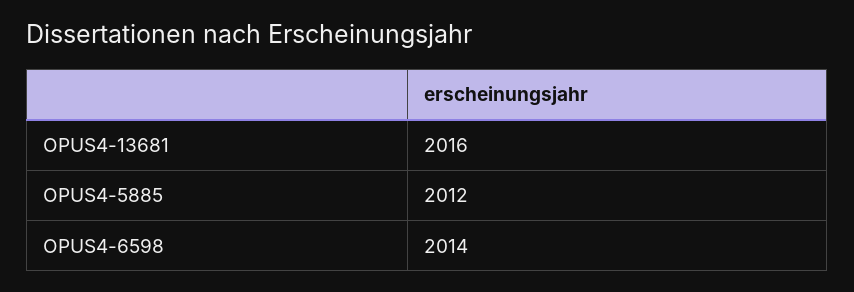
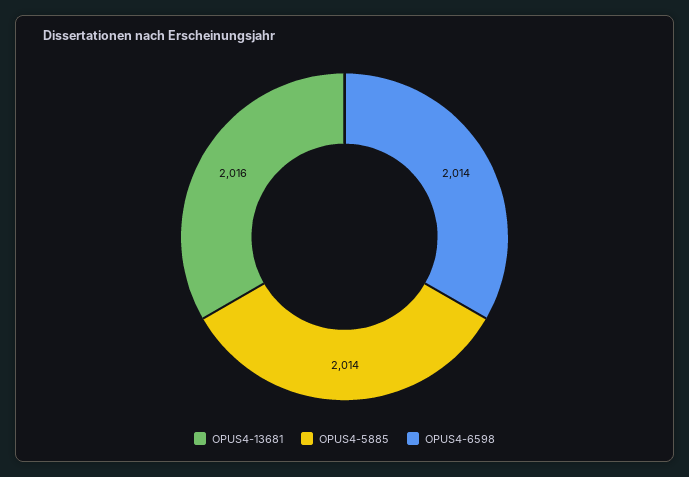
OPUS4-5885: 2012 -> 2014

